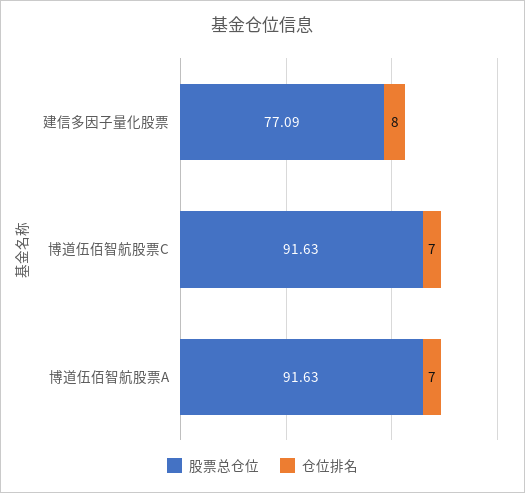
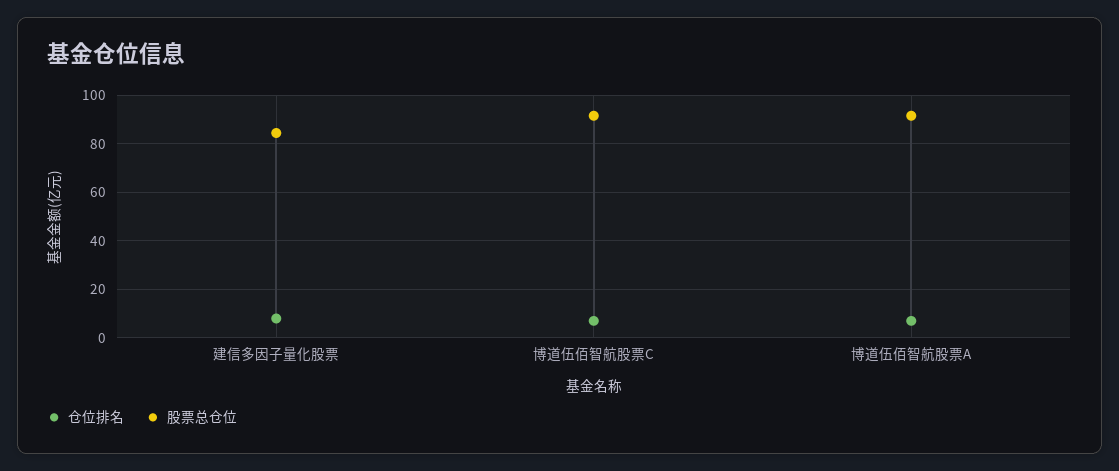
股票总仓位, 建信多因子量化股票: 77.09 -> 85

